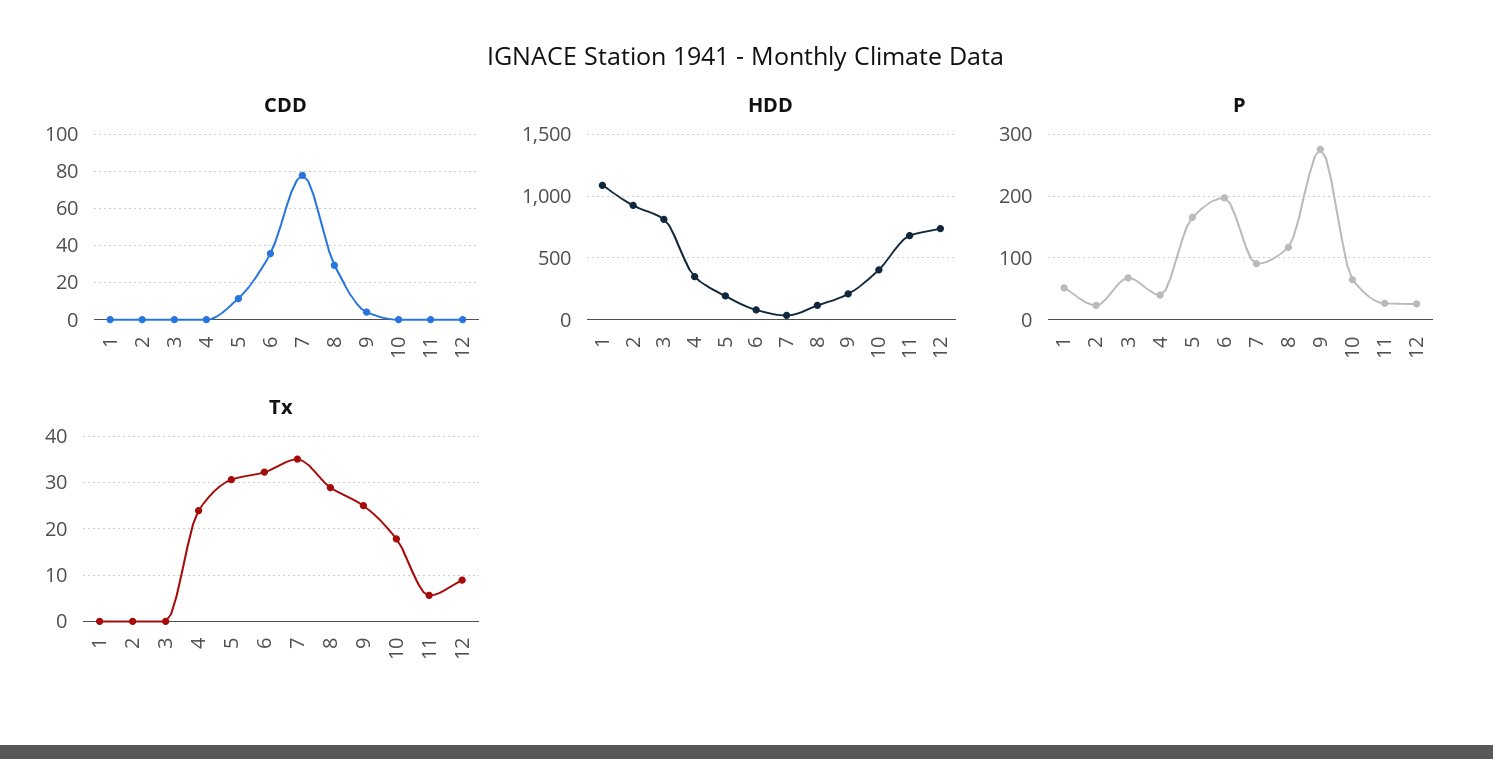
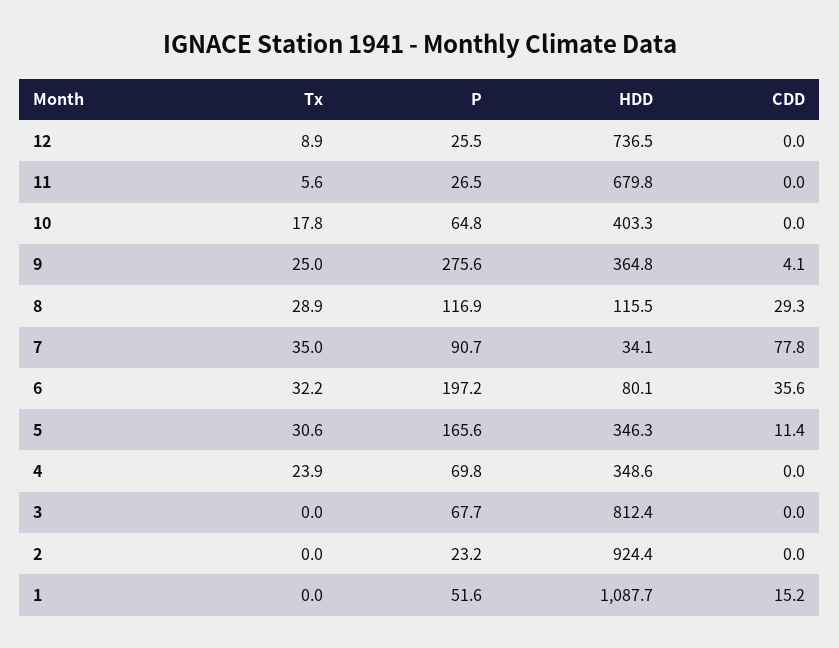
CDD, 1: 0 -> 15.2
HDD, 5: 200 -> 346.3
HDD, 9: 200 -> 364.8
P, 4: 40 -> 69.8

